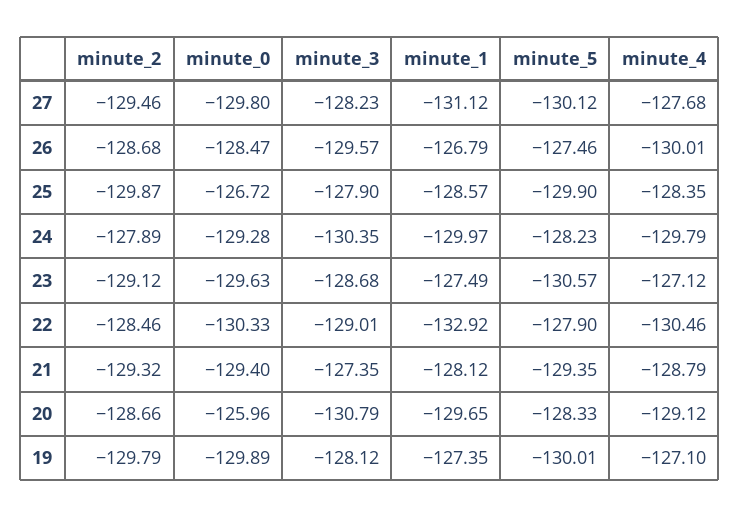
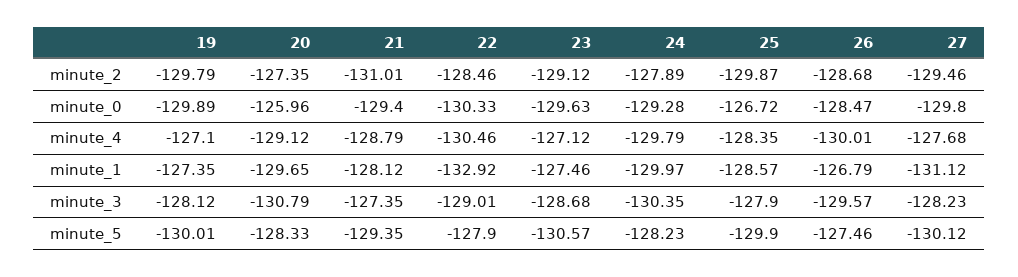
minute_1, 23: -127.49 -> -127.46
minute_2, 21: -129.32 -> -131.01
minute_2, 20: -128.66 -> -127.35

